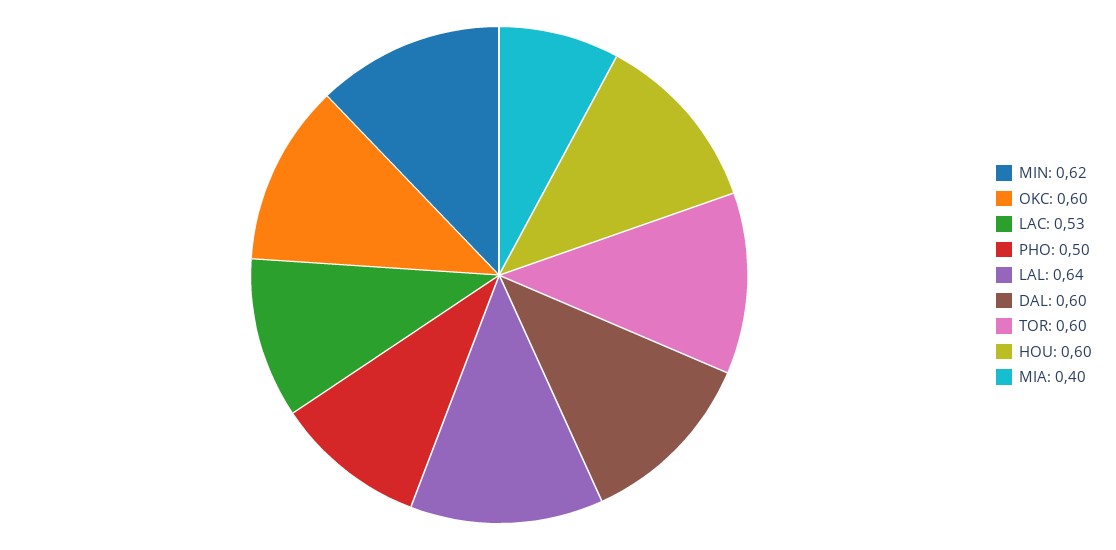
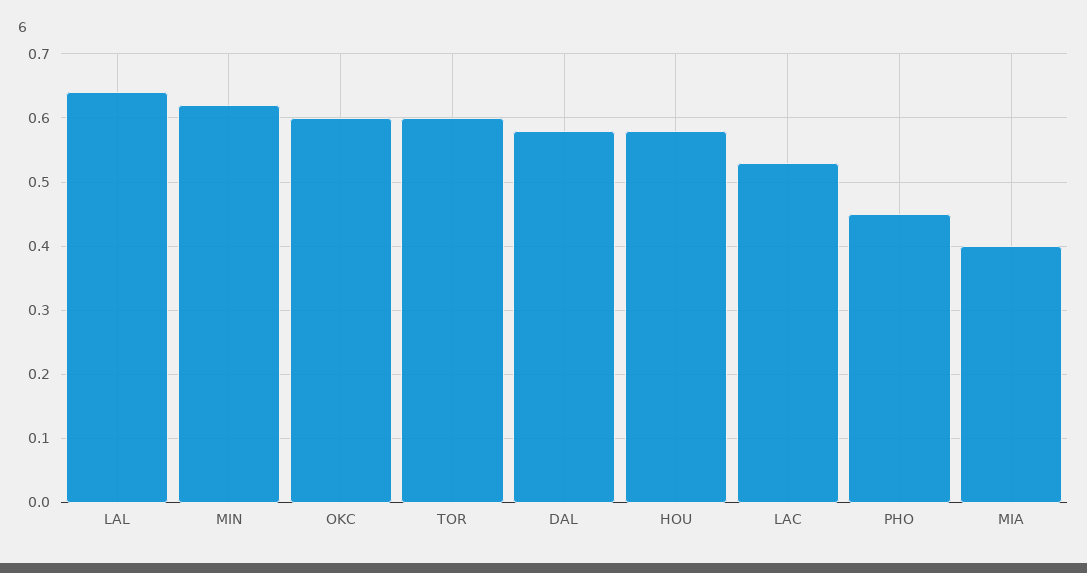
PHO: 0.5 -> 0.45
DAL: 0.6 -> 0.58
HOU: 0.6 -> 0.58

